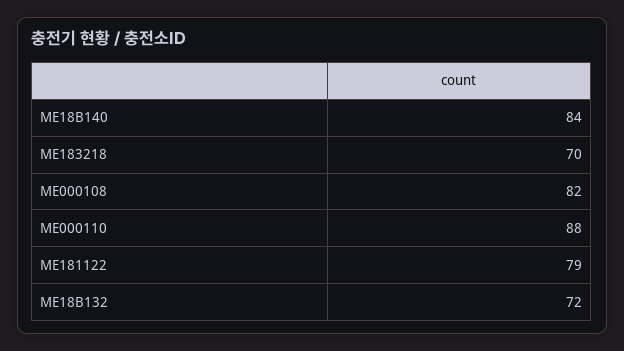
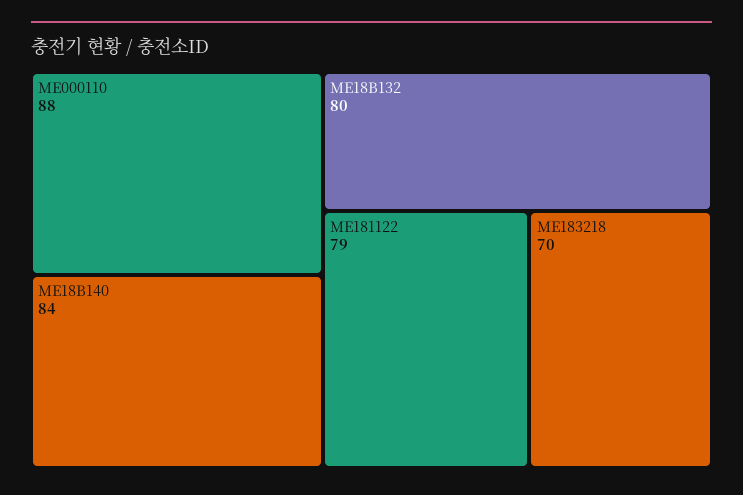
ME000108: 82 -> none
ME18B132: 72 -> 80

